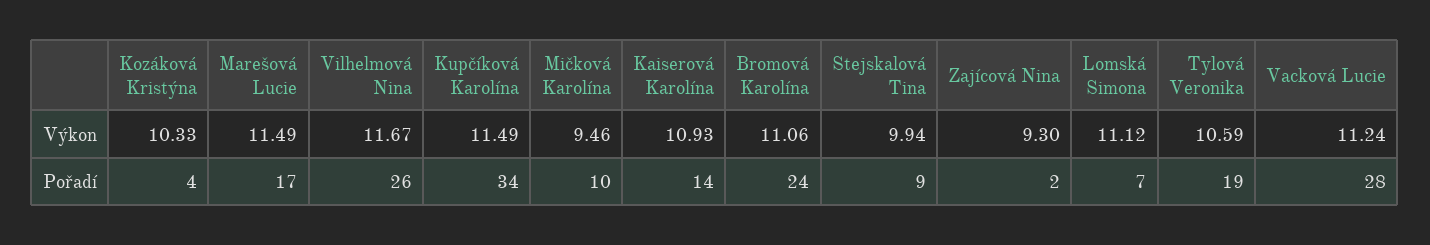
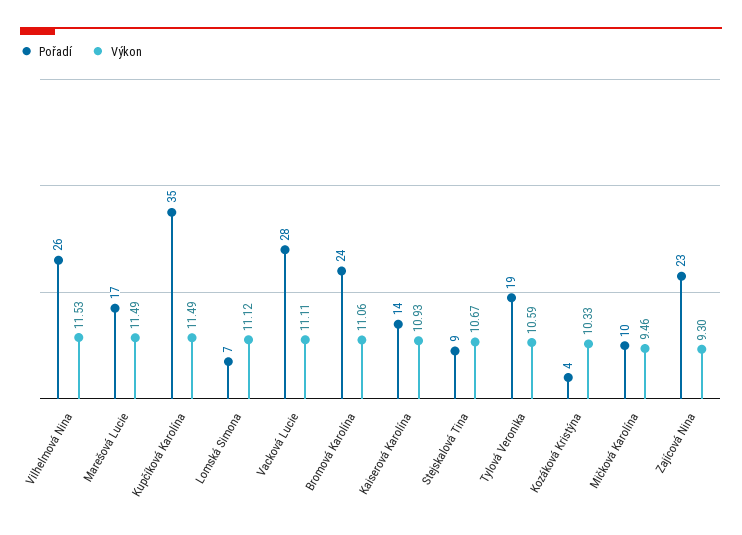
Výkon, Vilhelmová Nina: 11.67 -> 11.53
Výkon, Stejskalová Tina: 9.94 -> 10.67
Výkon, Vacková Lucie: 11.24 -> 11.11
Pořadí, Kupčíková Karolína: 34 -> 35
Pořadí, Zajícová Nina: 2 -> 23

